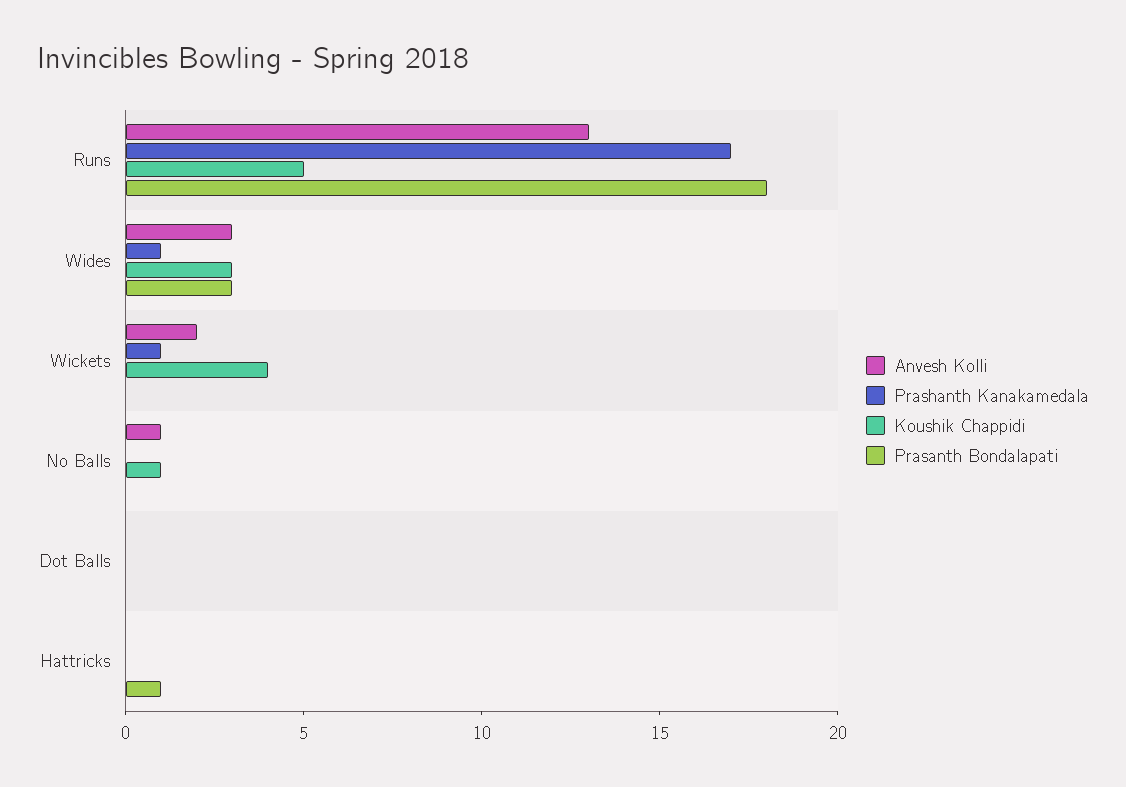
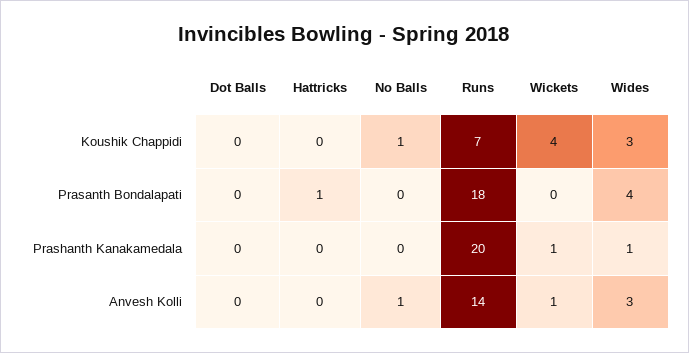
Anvesh Kolli, Runs: 13 -> 14
Prashanth Kanakamedala, Runs: 17 -> 20
Koushik Chappidi, Runs: 5 -> 7
Prasanth Bondalapati, Wides: 3 -> 4
Anvesh Kolli, Wickets: 2 -> 1

